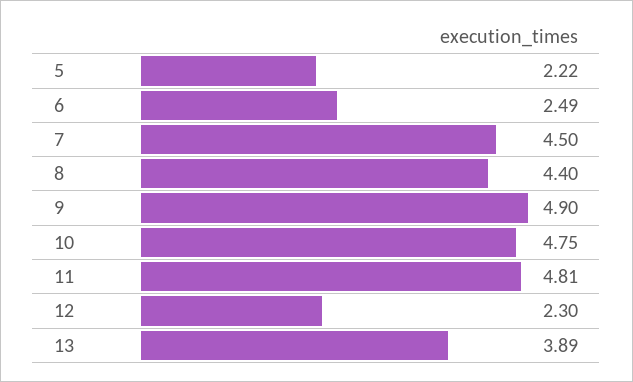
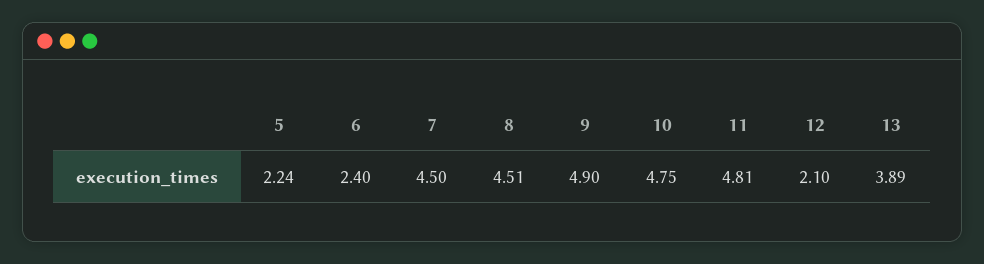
5: 2.22 -> 2.24
6: 2.49 -> 2.4
8: 4.4 -> 4.51
12: 2.3 -> 2.1

